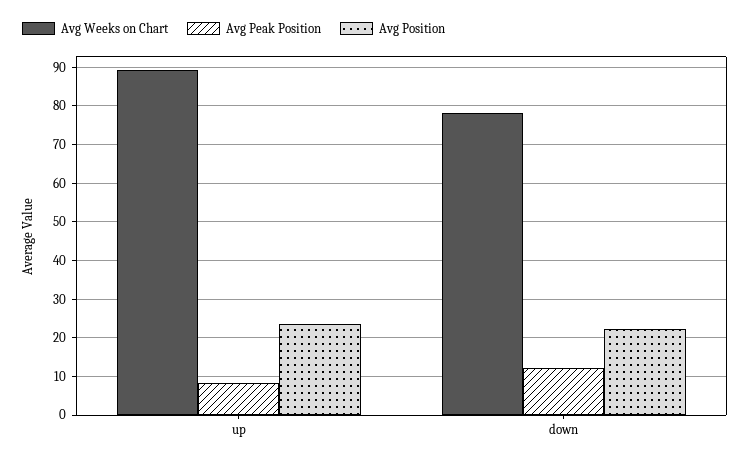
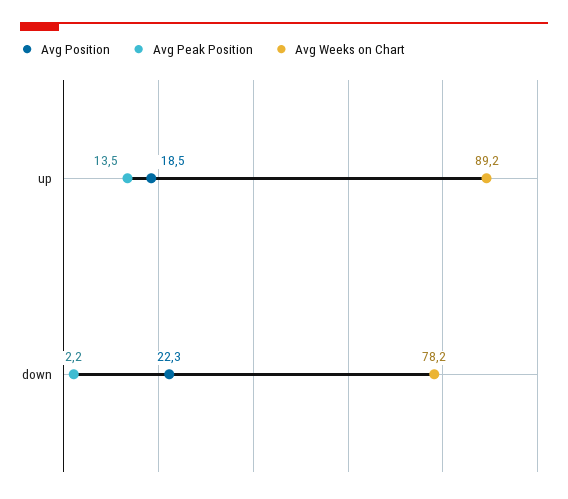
Avg Peak Position, up: 8 -> 13.5
Avg Position, up: 24 -> 18.5
Avg Peak Position, down: 12 -> 2.2

